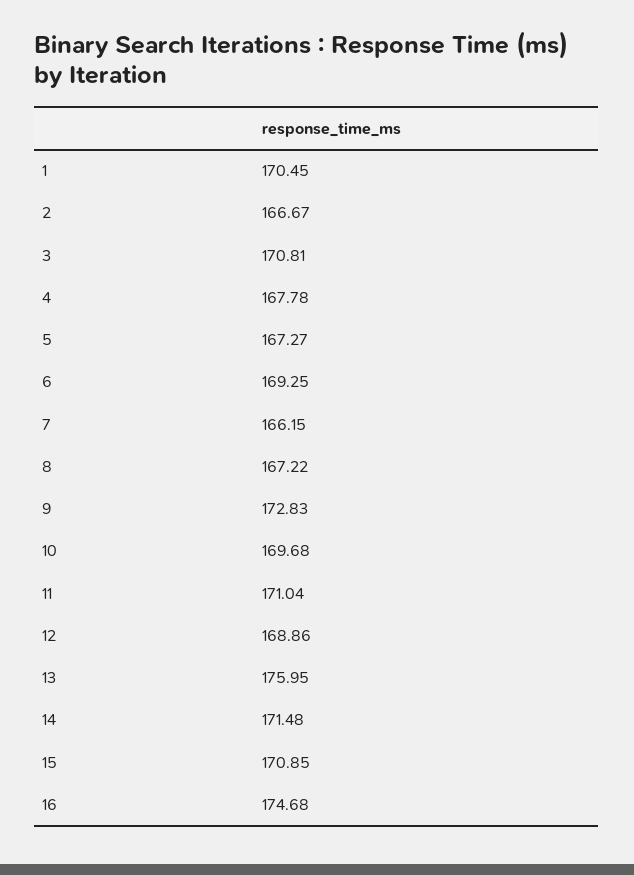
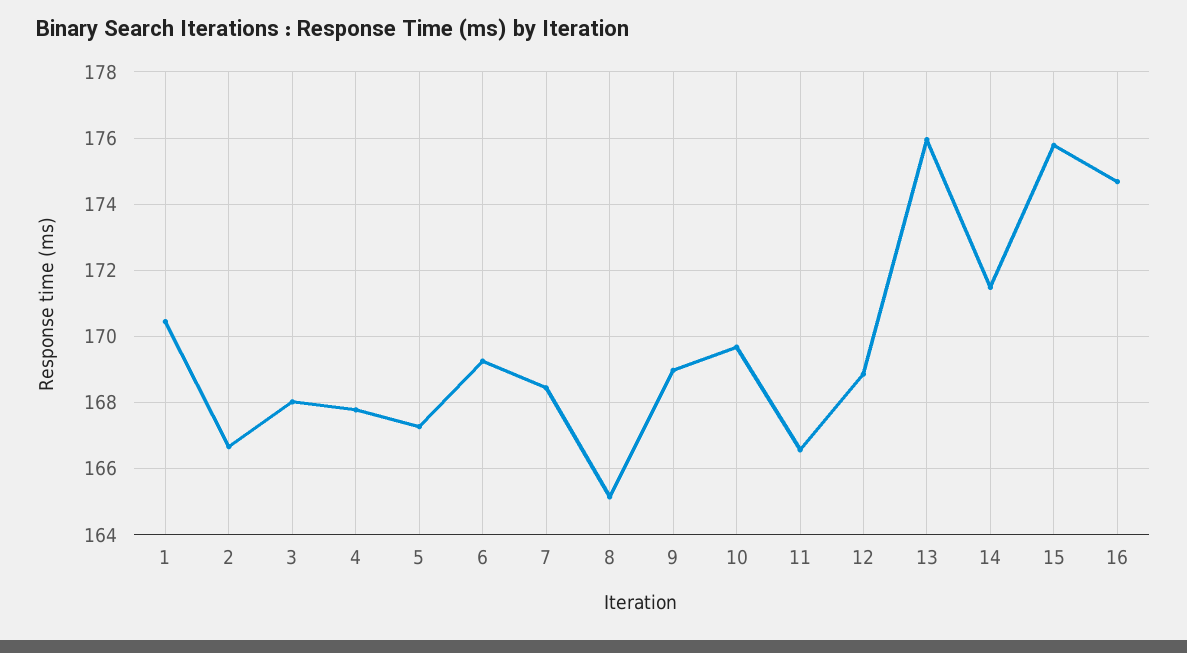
3: 170.81 -> 168
7: 166.15 -> 168.4
8: 167.22 -> 165.2
9: 172.83 -> 169
11: 171.04 -> 166.6
15: 170.85 -> 175.8

